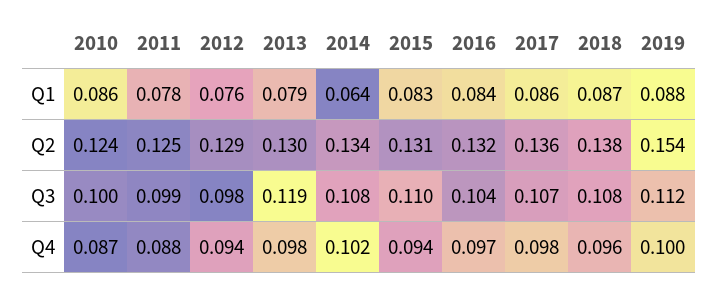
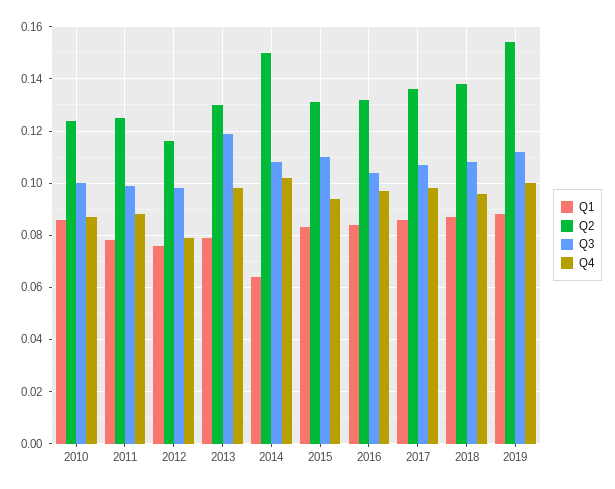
Q2, 2012: 0.129 -> 0.115
Q2, 2014: 0.134 -> 0.15
Q4, 2012: 0.094 -> 0.08

